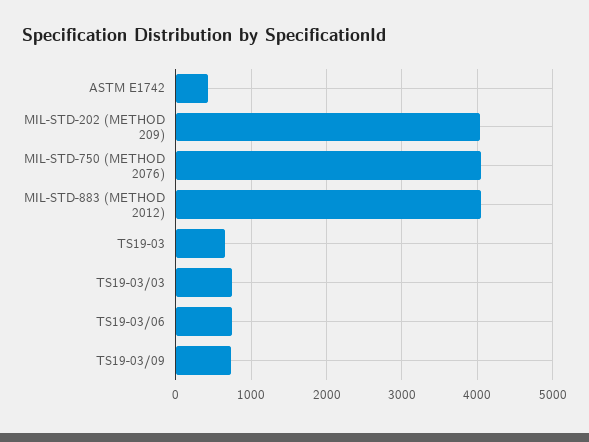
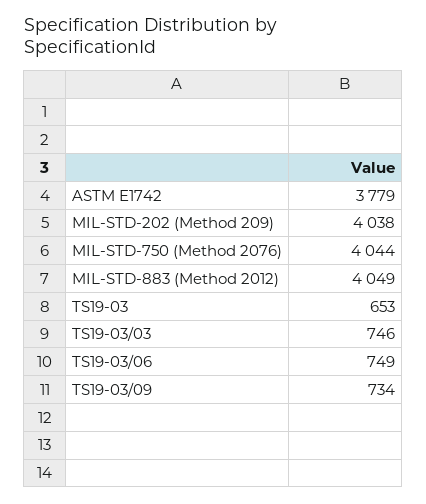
ASTM E1742: 400 -> 3779

